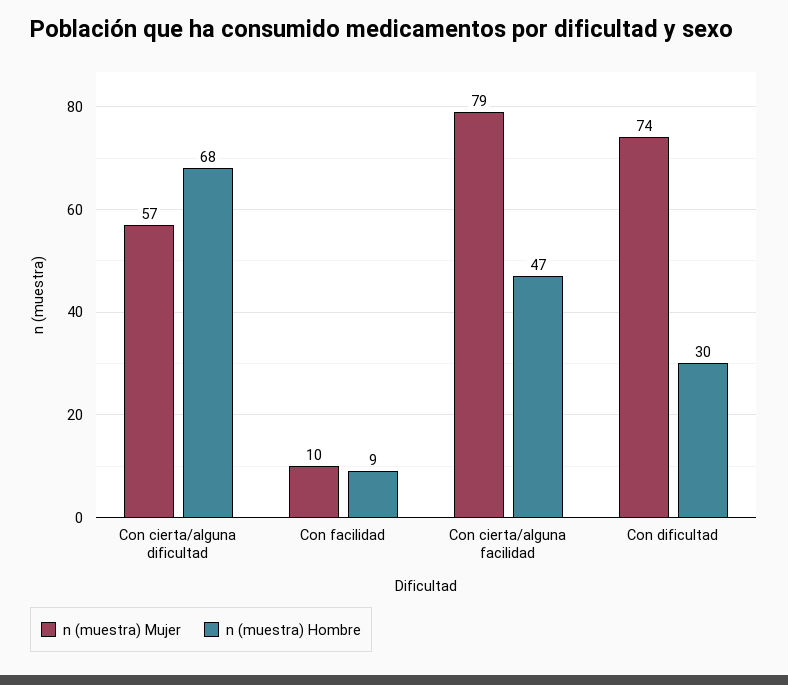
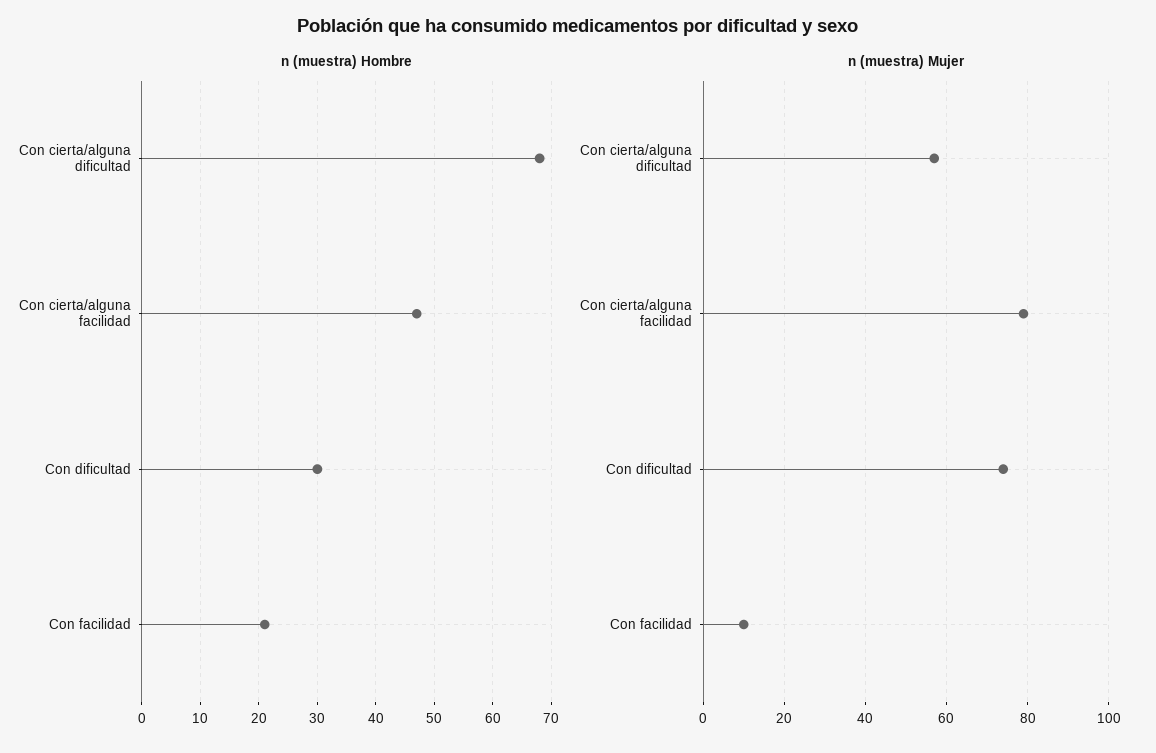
n (muestra) Hombre, Con facilidad: 9 -> 20

